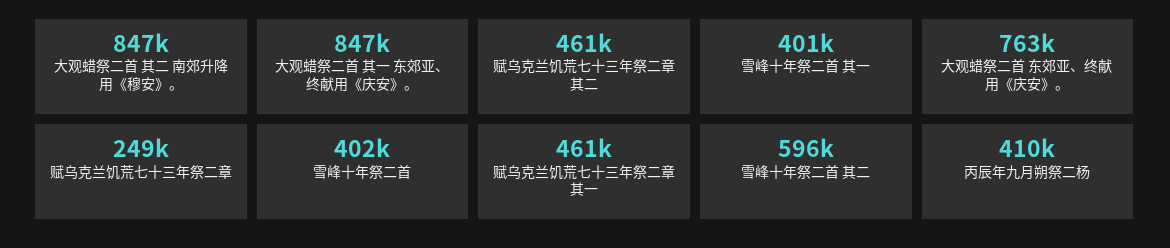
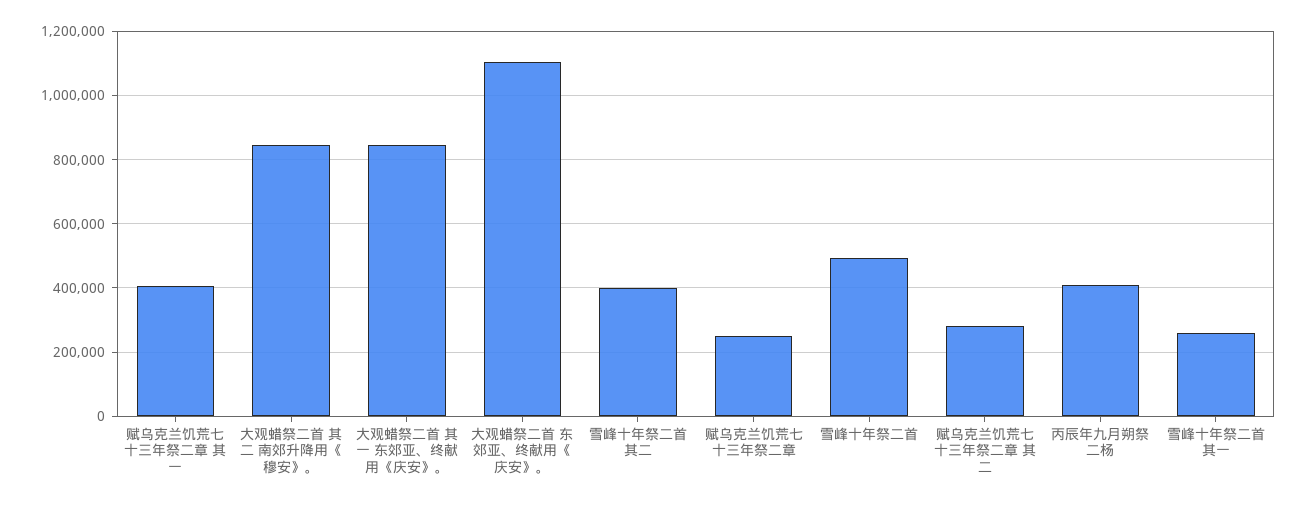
赋乌克兰饥荒七十三年祭二章 其二: 461000 -> 280000
雪峰十年祭二首 其一: 401000 -> 260000
大观蜡祭二首 东郊亚、终献用《庆安》。: 763000 -> 1100000
雪峰十年祭二首: 402000 -> 500000
赋乌克兰饥荒七十三年祭二章 其一: 461000 -> 400000
雪峰十年祭二首 其二: 596000 -> 400000

